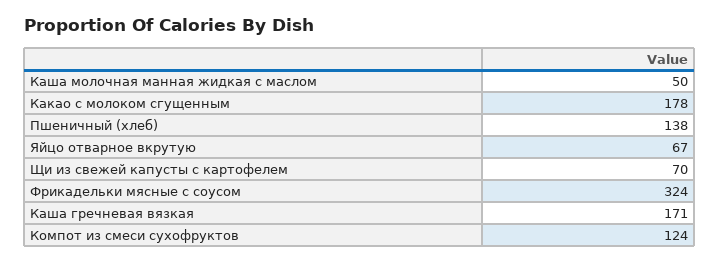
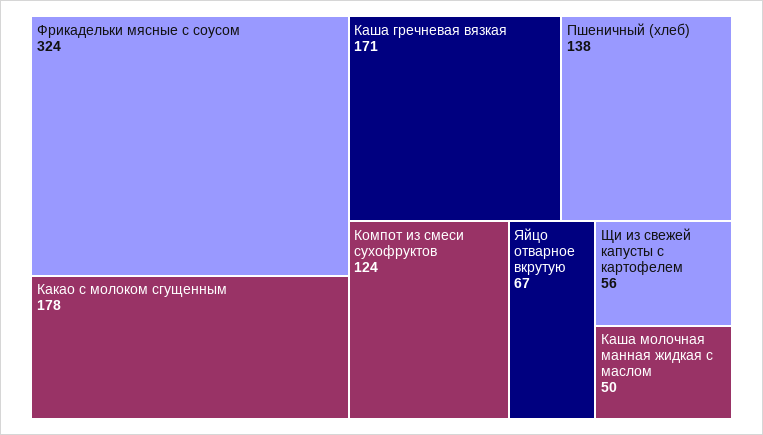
Щи из свежей капусты с картофелем: 70 -> 56

